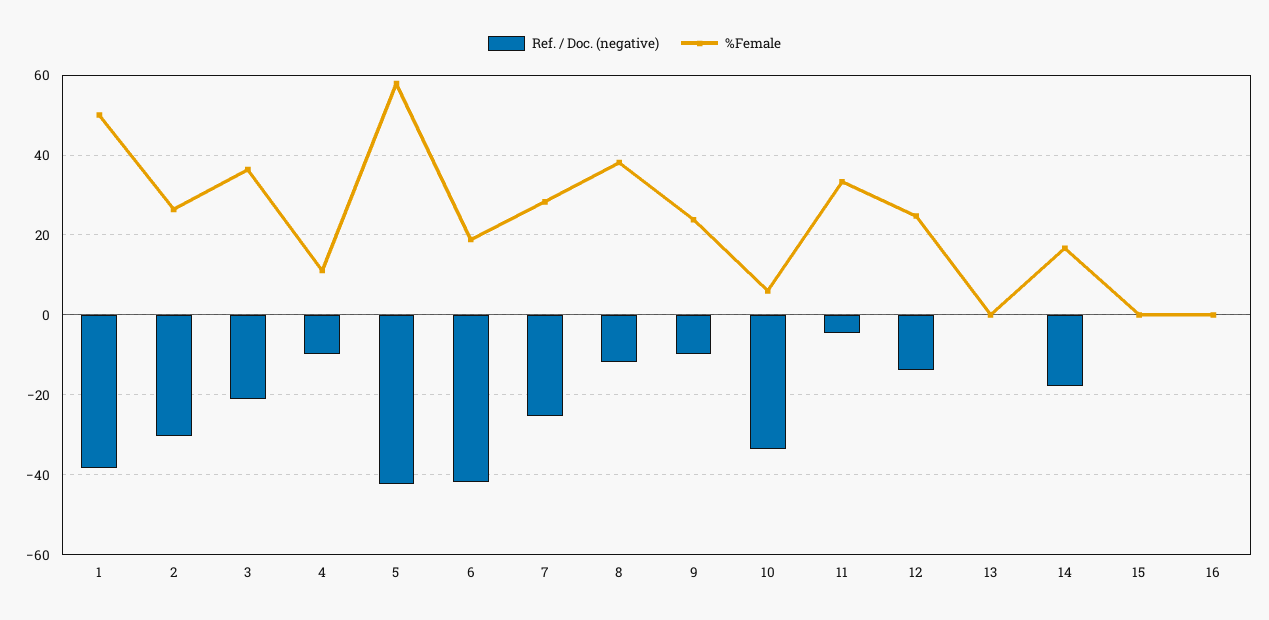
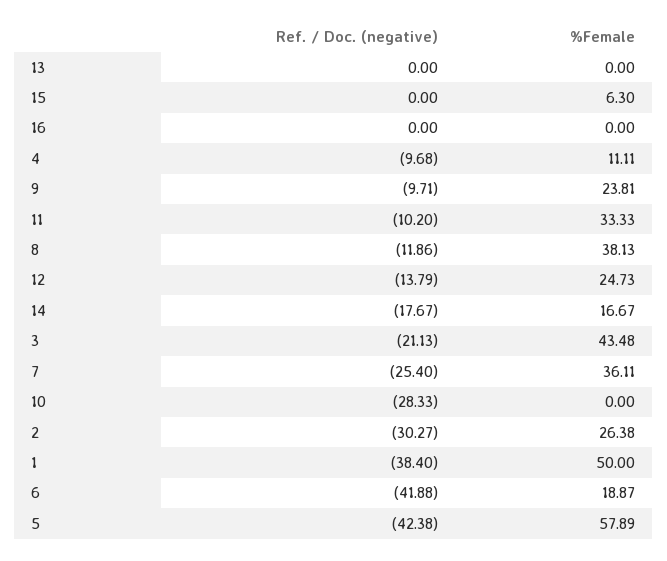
%Female, 3: 36 -> 43.48
%Female, 7: 28 -> 36.11
Ref. / Doc. (negative), 10: -34 -> -28.33
%Female, 10: 6 -> 0
Ref. / Doc. (negative), 11: -4 -> -10.2
%Female, 15: 0 -> 6.3

